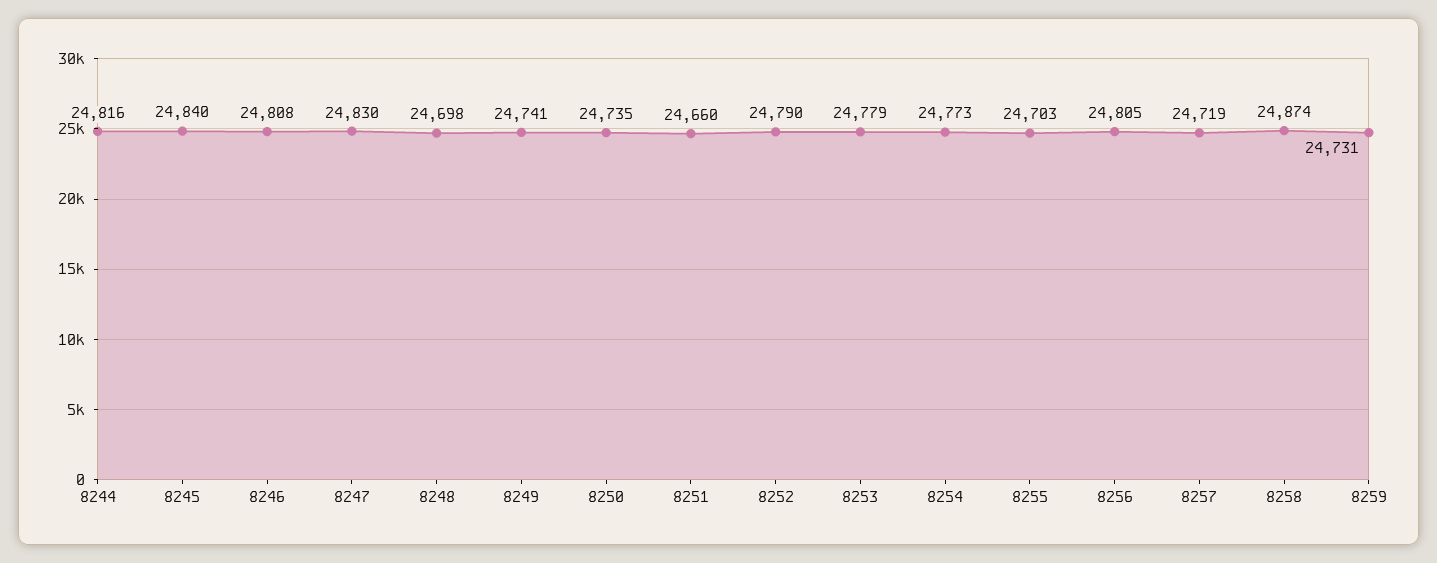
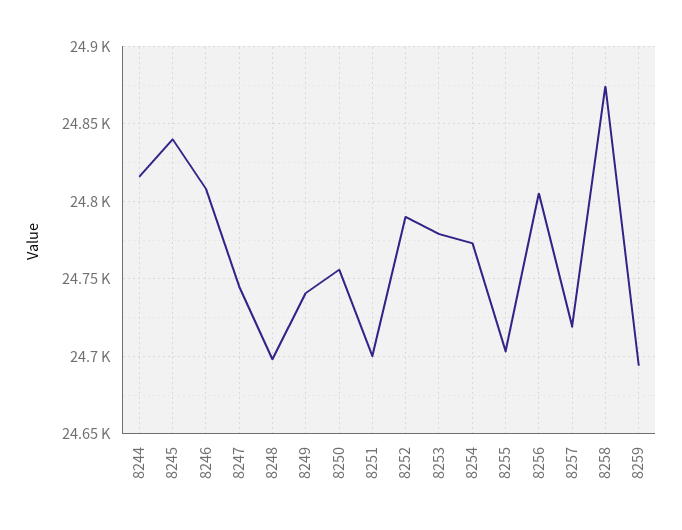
8247: 24830 -> 24745
8250: 24735 -> 24755
8251: 24660 -> 24700
8259: 24731 -> 24695

